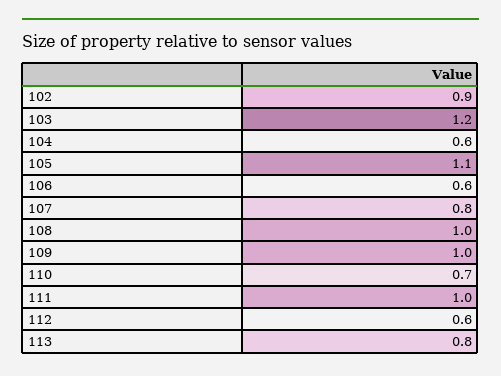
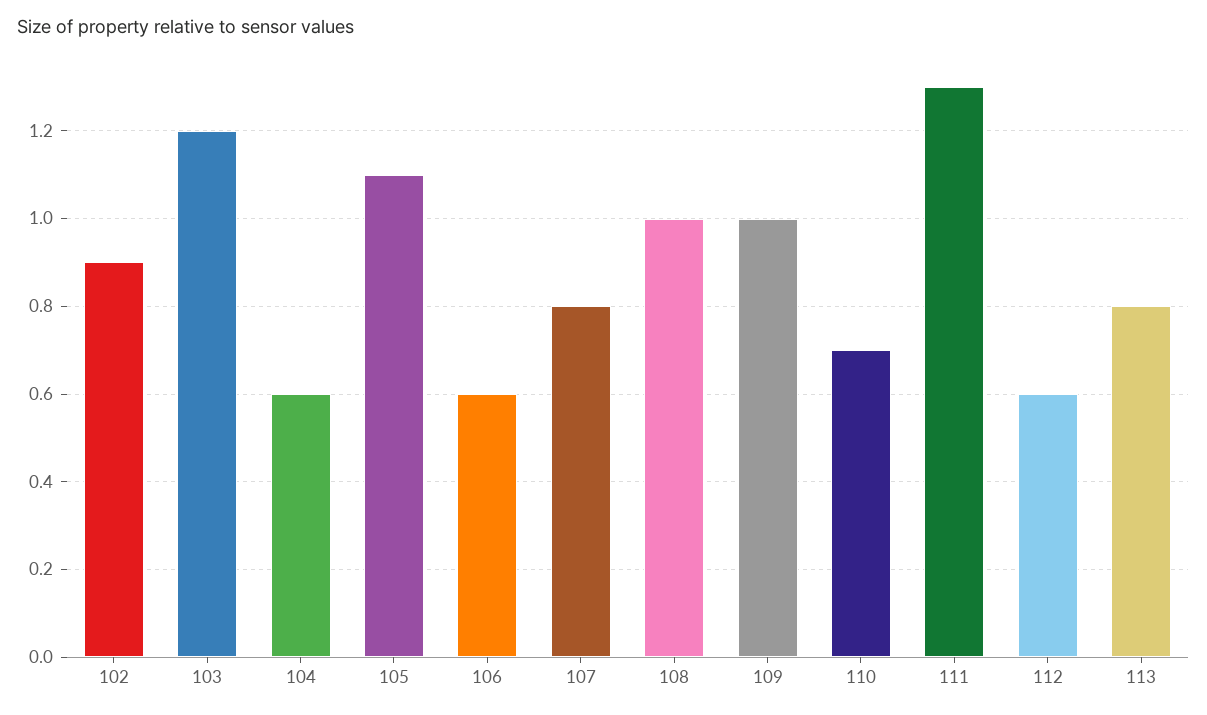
111: 1 -> 1.3

